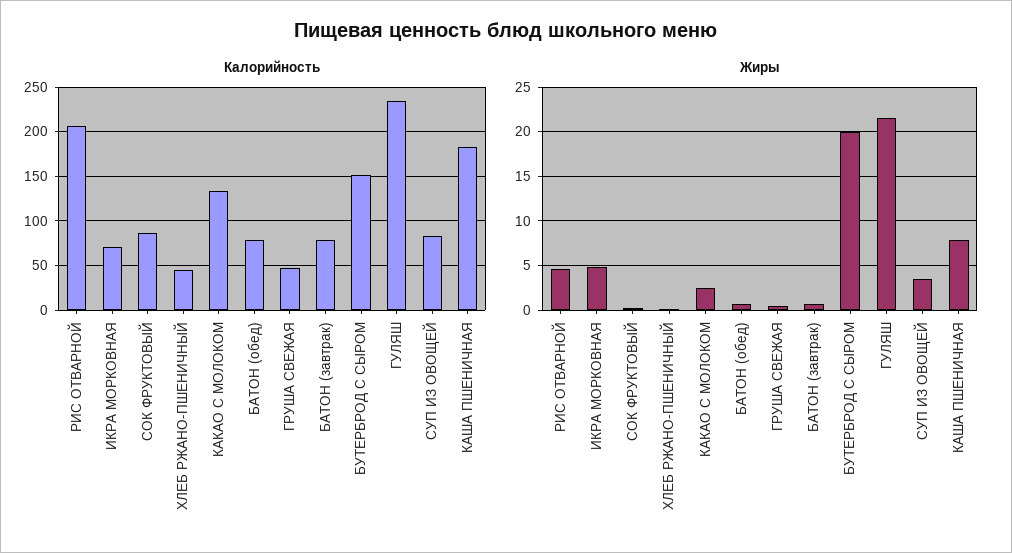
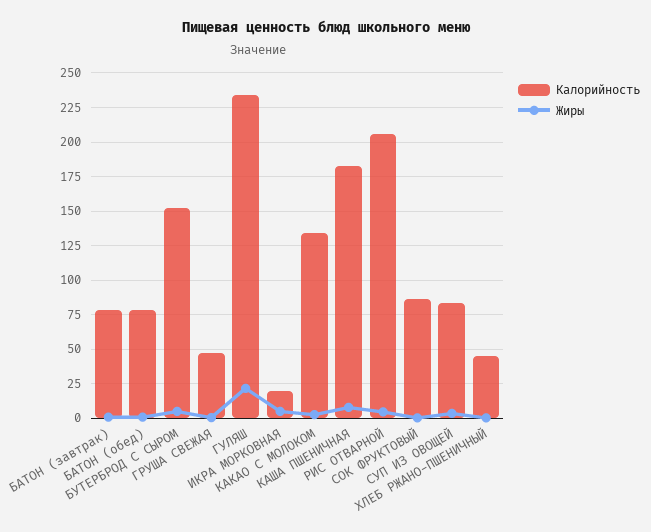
Калорийность, ИКРА МОРКОВНАЯ: 70 -> 20
Жиры, БУТЕРБРОД С СЫРОМ: 20 -> 5

